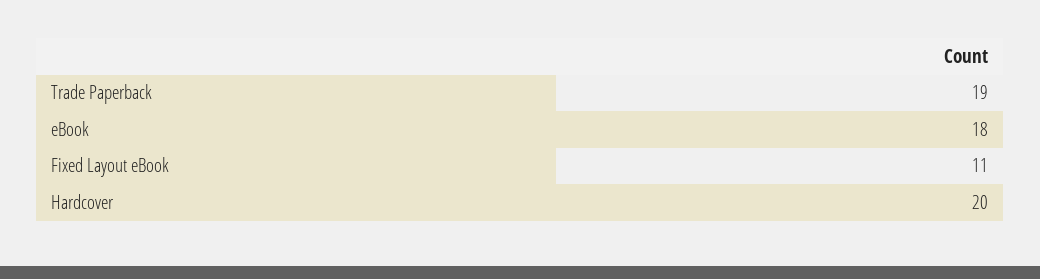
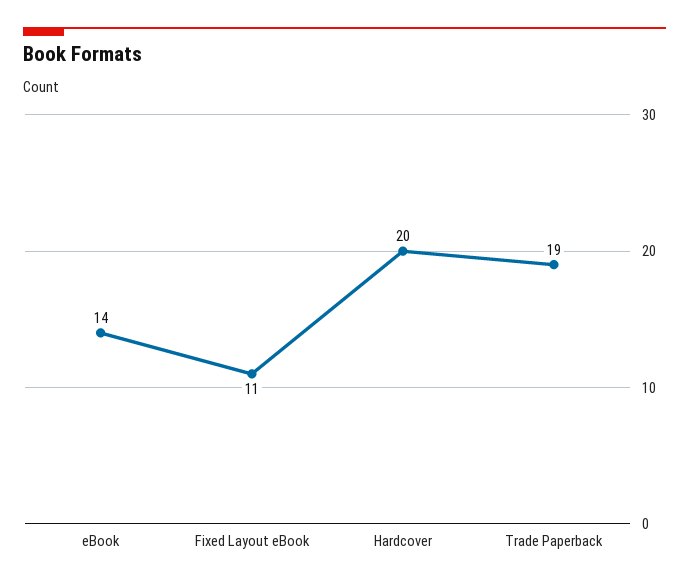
eBook: 18 -> 14

